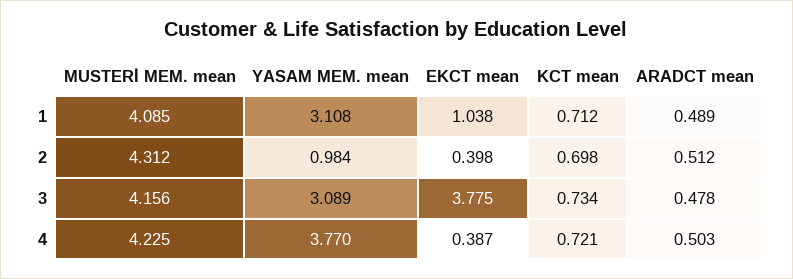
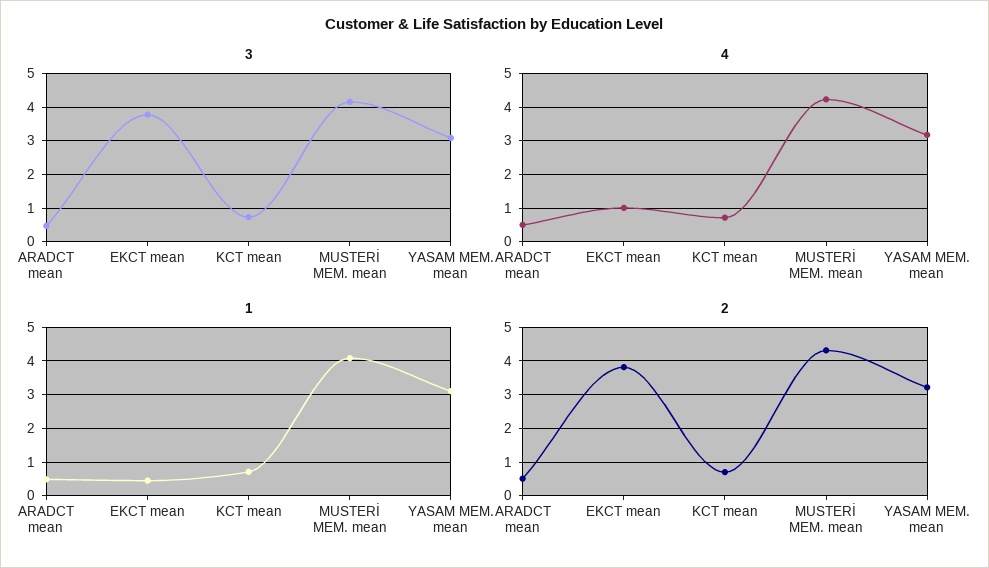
1, EKCT mean: 1.038 -> 0.4
2, YASAM MEM. mean: 0.984 -> 3.2
2, EKCT mean: 0.398 -> 3.8
4, YASAM MEM. mean: 3.77 -> 3.2
4, EKCT mean: 0.387 -> 1

